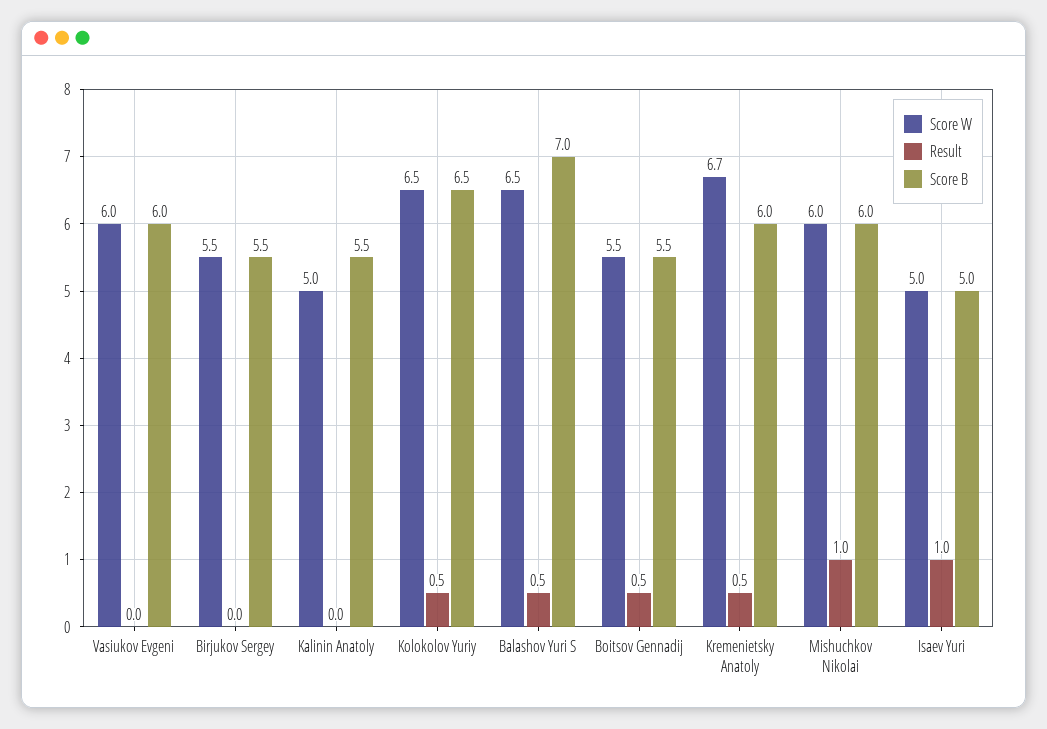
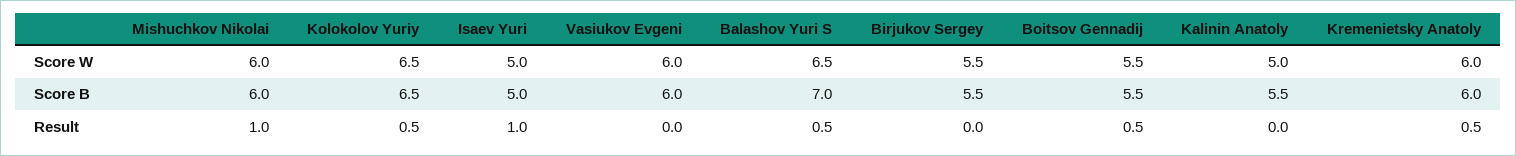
Score W, Kremenietsky Anatoly: 6.7 -> 6

